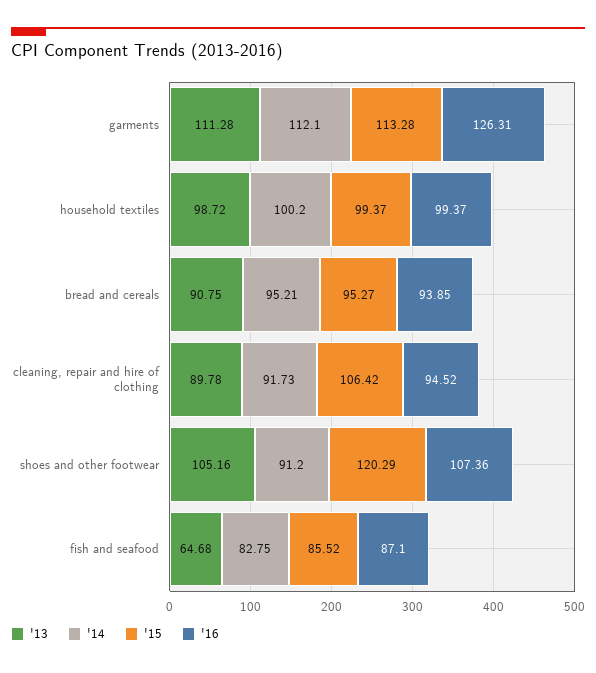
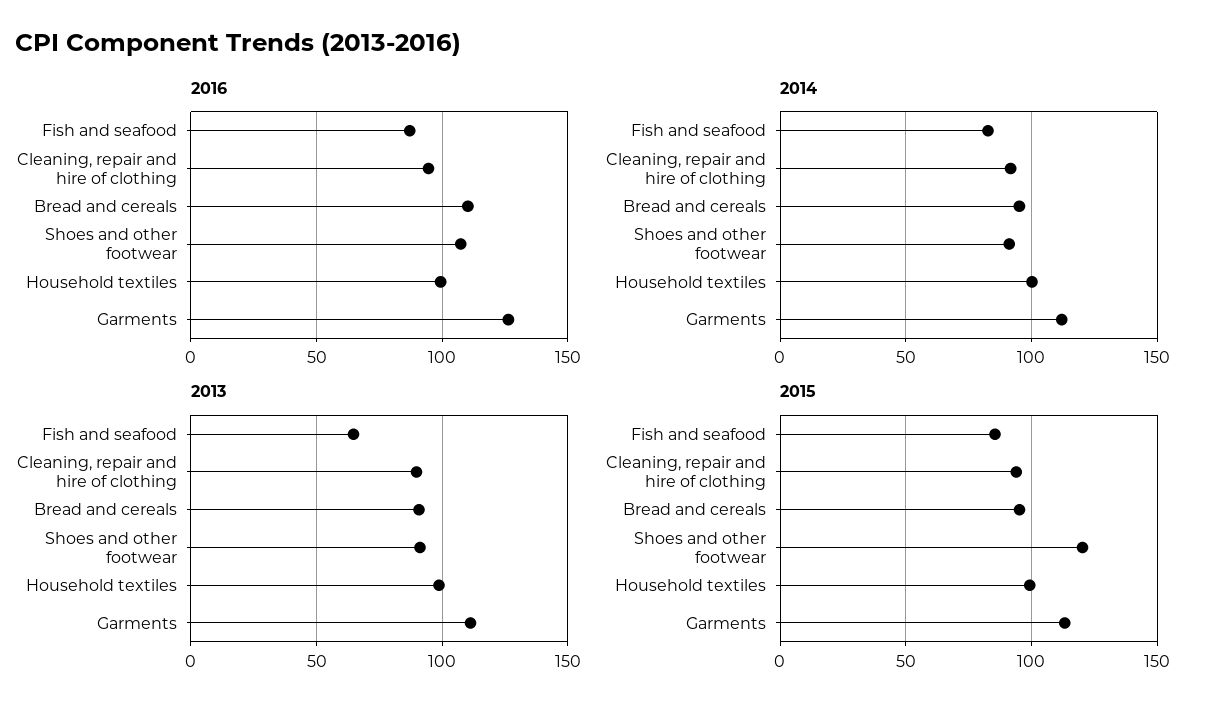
'16, bread and cereals: 93.85 -> 110
'15, cleaning, repair and hire of clothing: 106.42 -> 95
'13, shoes and other footwear: 105.16 -> 90

